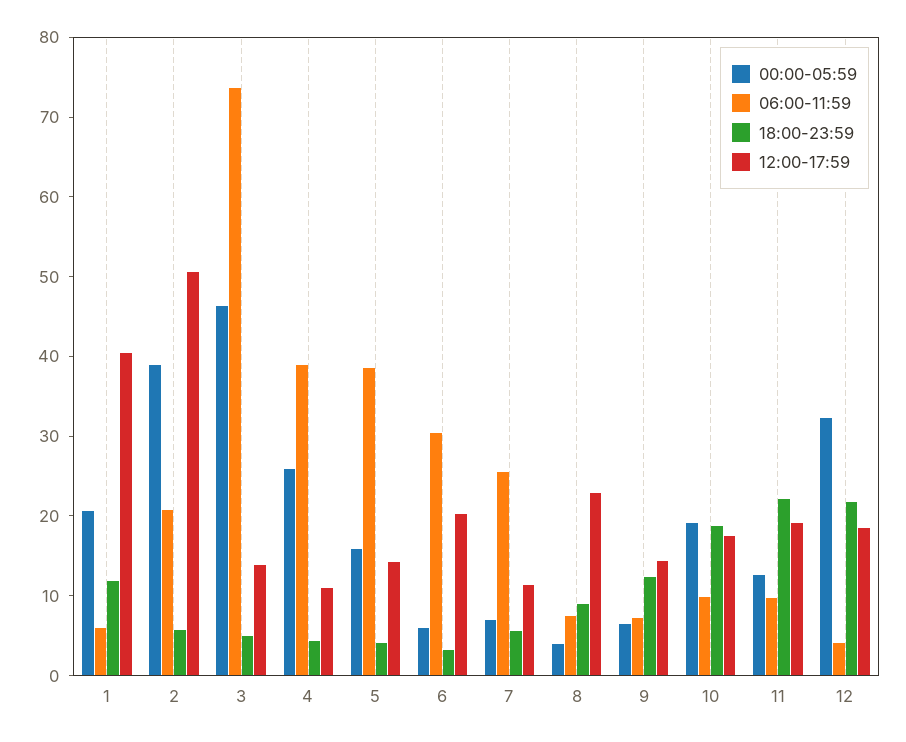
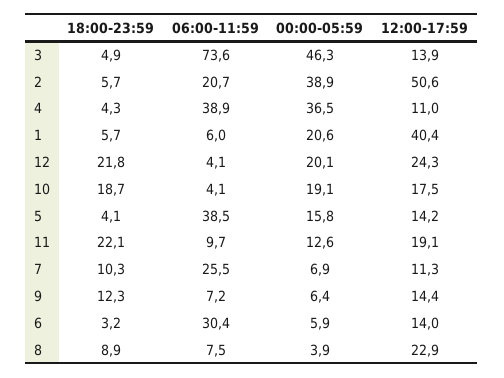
18:00-23:59, 1: 12 -> 5.7
00:00-05:59, 4: 26 -> 36.5
12:00-17:59, 6: 20 -> 14
18:00-23:59, 7: 6 -> 10.3
06:00-11:59, 10: 10 -> 4.1
00:00-05:59, 12: 32 -> 20.1
12:00-17:59, 12: 18 -> 24.3

